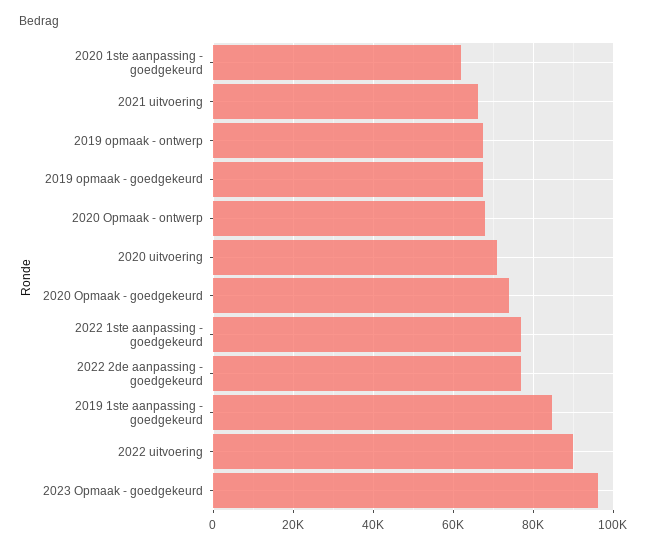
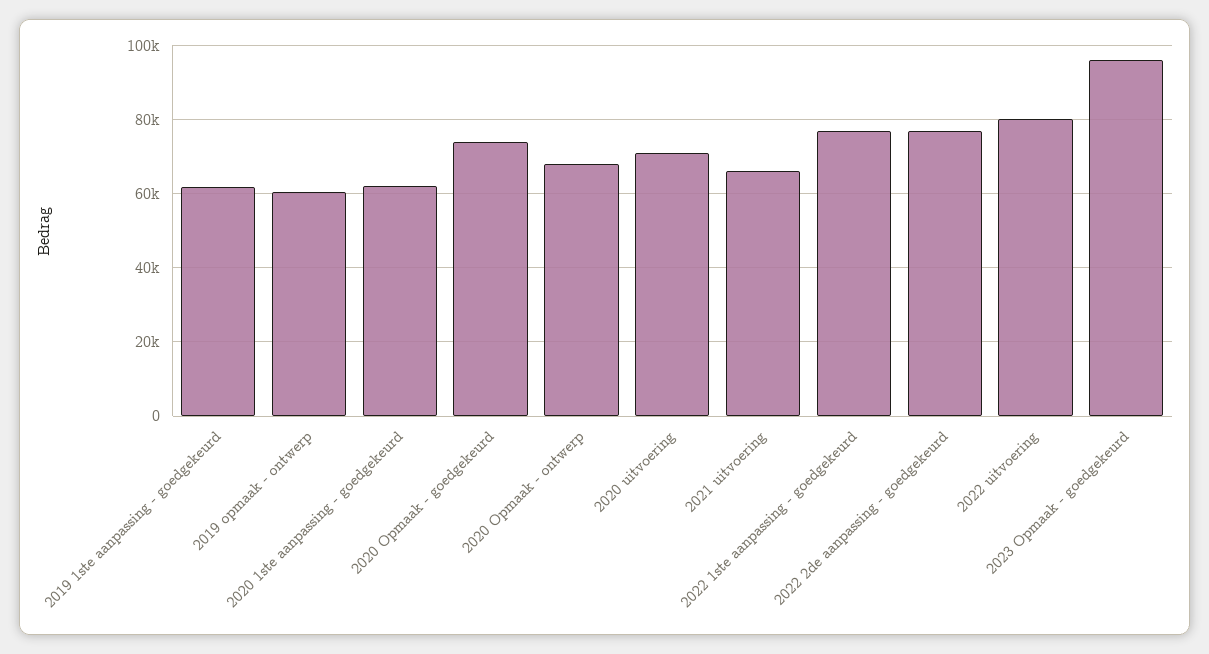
2019 opmaak - ontwerp: 68000 -> 60000
2019 opmaak - goedgekeurd: 68000 -> none
2019 1ste aanpassing - goedgekeurd: 84000 -> 62000
2022 uitvoering: 90000 -> 80000

